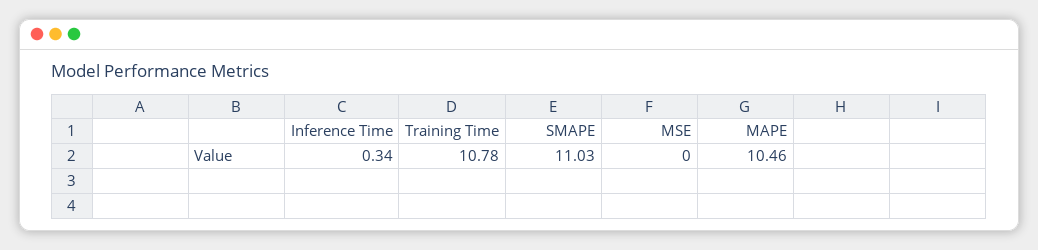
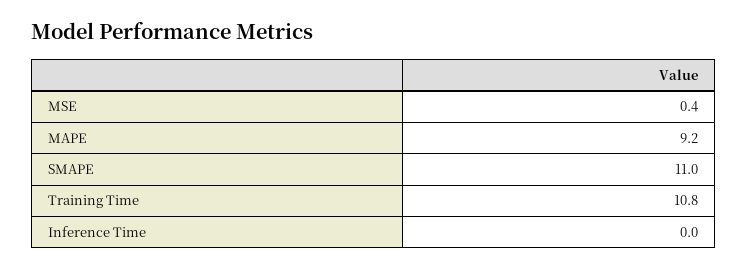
Inference Time: 0.34 -> 0
MSE: 0 -> 0.4
MAPE: 10.46 -> 9.2

